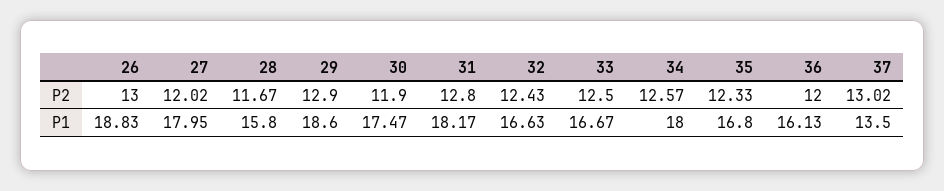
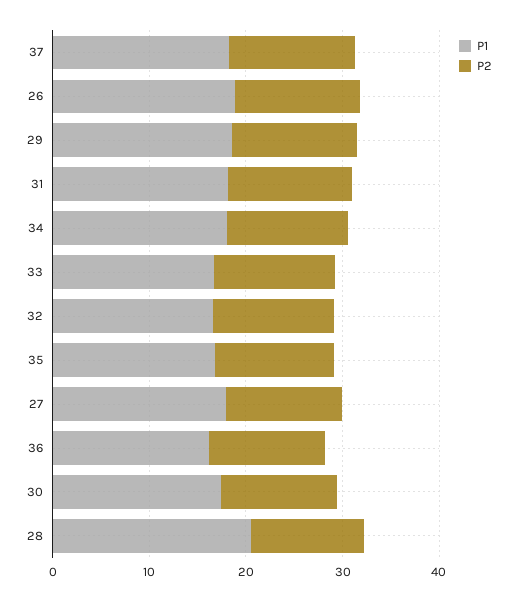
P1, 28: 15.8 -> 20
P1, 37: 13.5 -> 18

